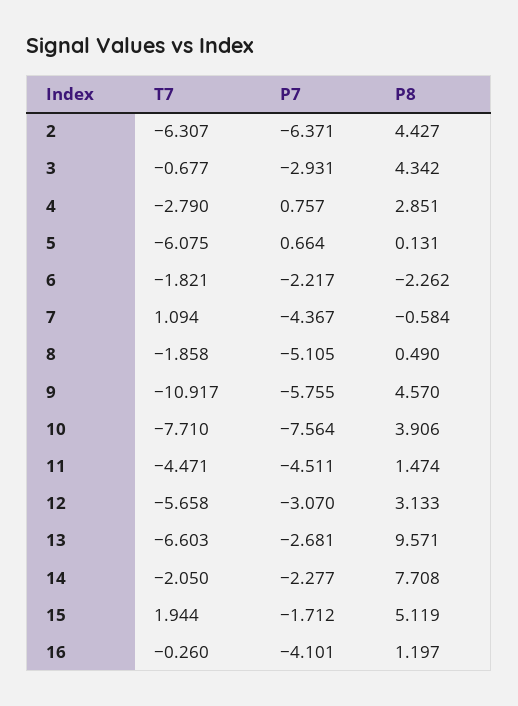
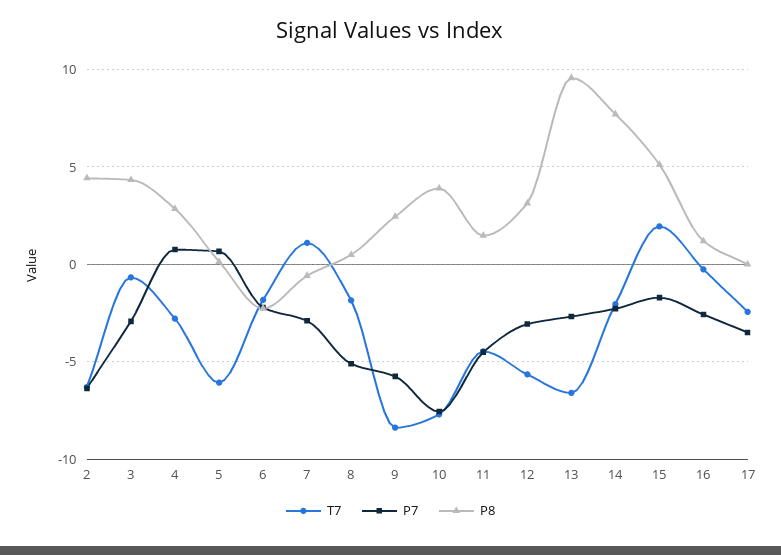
P7, 7: -4.367 -> -3
T7, 9: -10.917 -> -8.5
P8, 9: 4.57 -> 2.5
P7, 16: -4.101 -> -2.5
T7, 17: none -> -2.5
P7, 17: none -> -3.5
P8, 17: none -> 0

